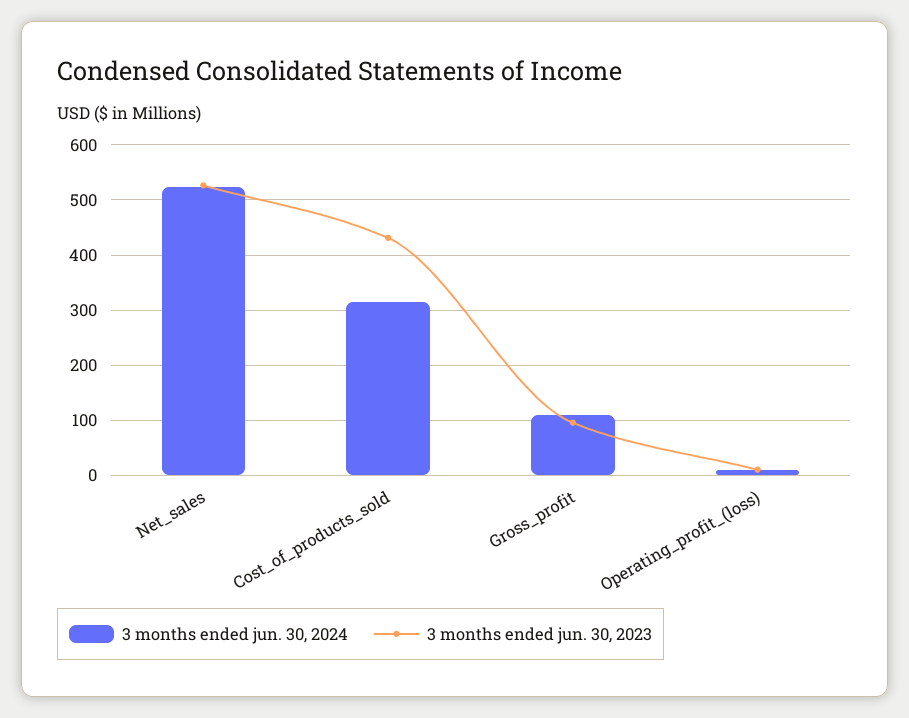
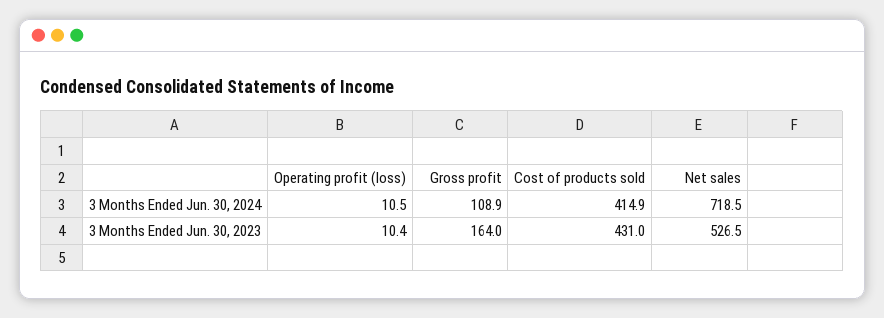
3 months ended jun. 30, 2024, Net_sales: 520 -> 718.5
3 months ended jun. 30, 2024, Cost_of_products_sold: 320 -> 414.9
3 months ended jun. 30, 2023, Gross_profit: 100 -> 164

